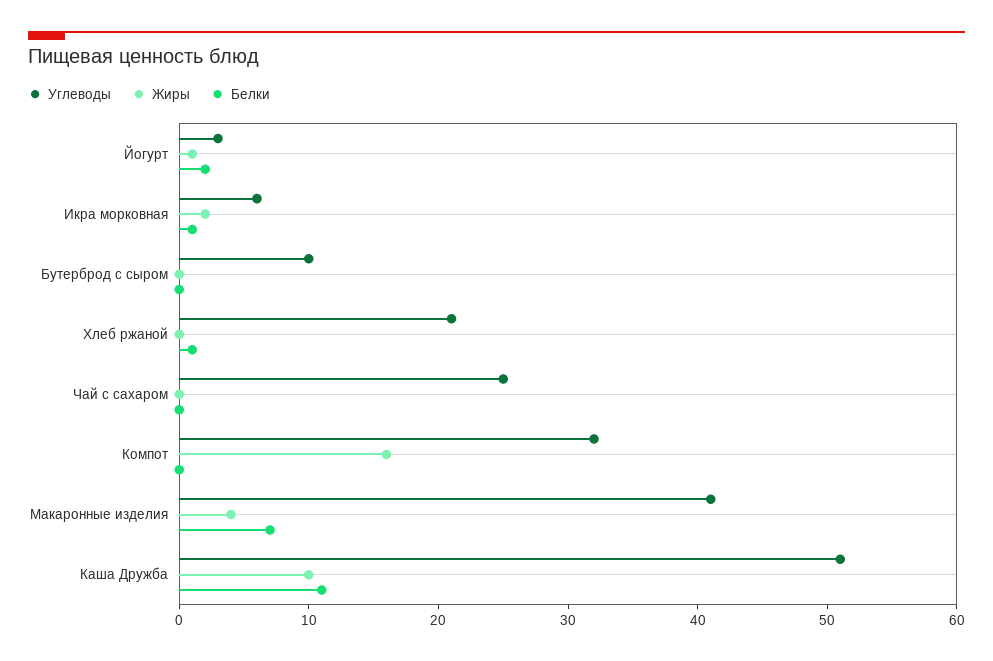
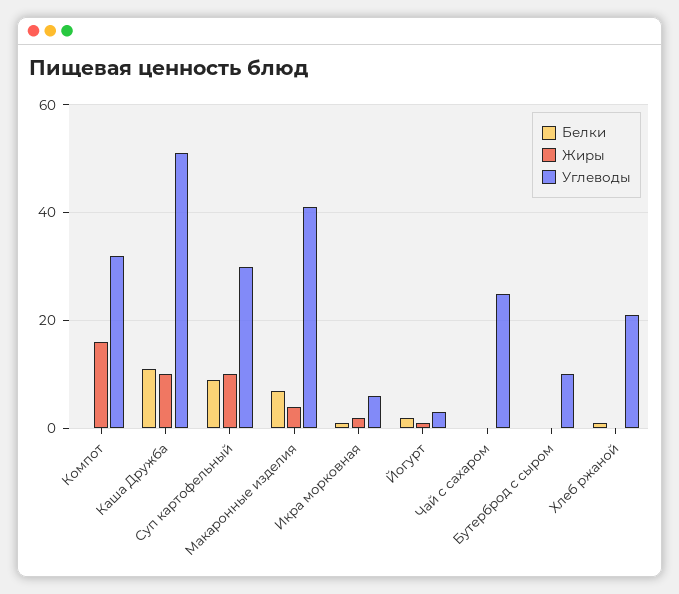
Белки, Суп картофельный: none -> 10
Жиры, Суп картофельный: none -> 10
Углеводы, Суп картофельный: none -> 30

